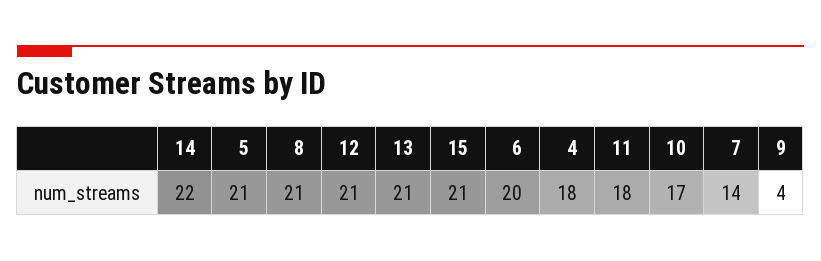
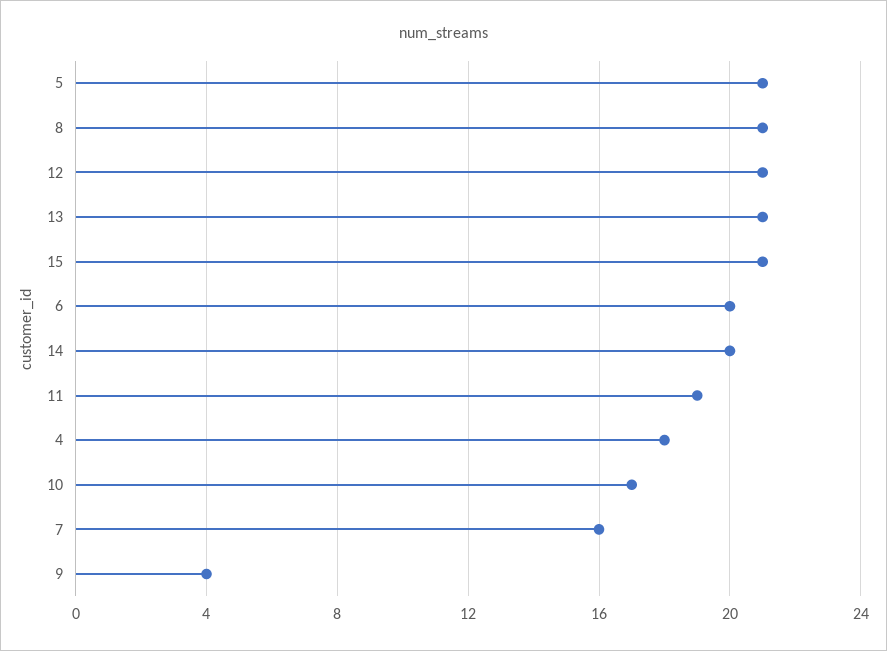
14: 22 -> 20
11: 18 -> 19
7: 14 -> 16

